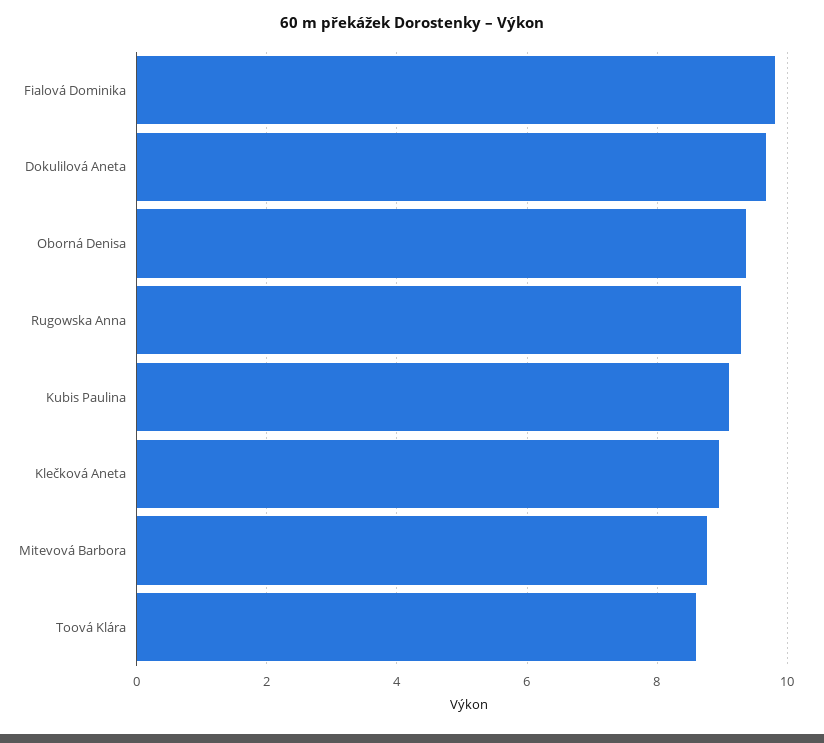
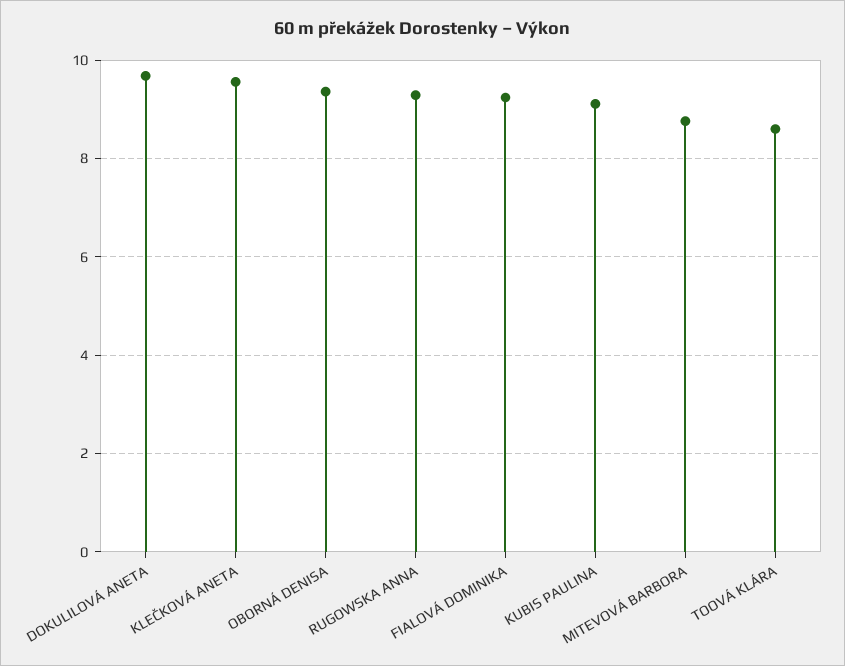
Fialová Dominika: 9.8 -> 9.2
Klečková Aneta: 9 -> 9.6

